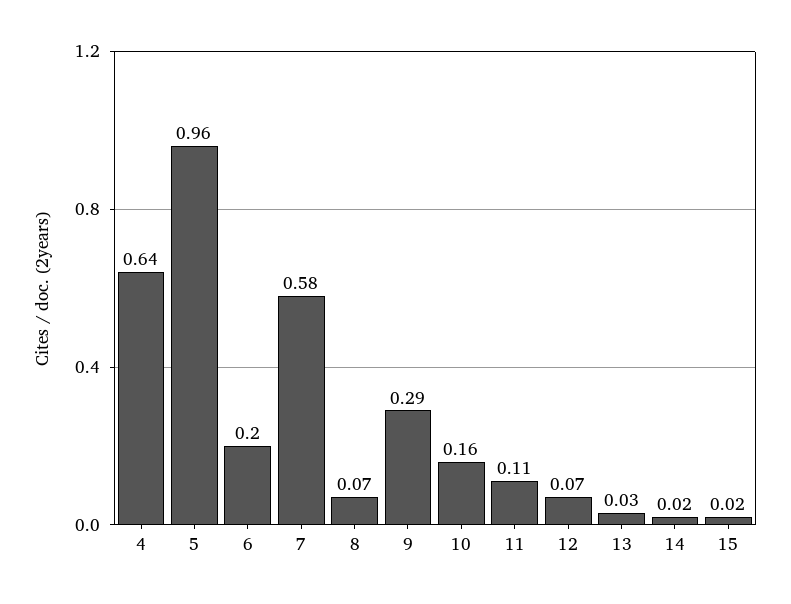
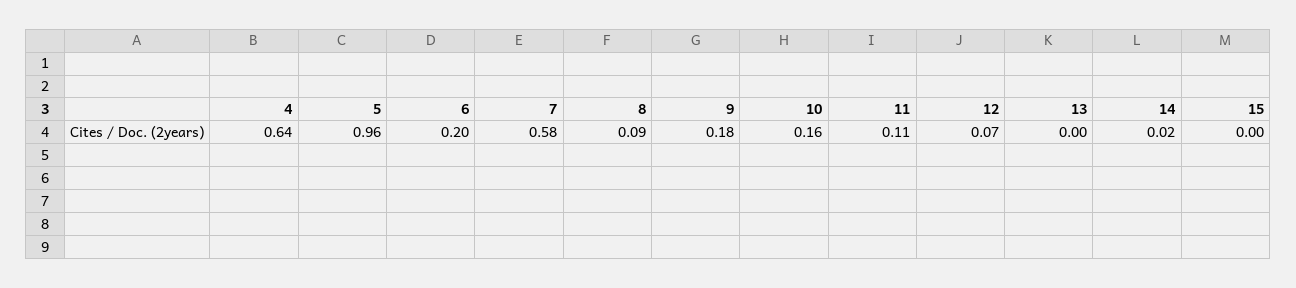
8: 0.07 -> 0.09
9: 0.29 -> 0.18
13: 0.03 -> 0
15: 0.02 -> 0

